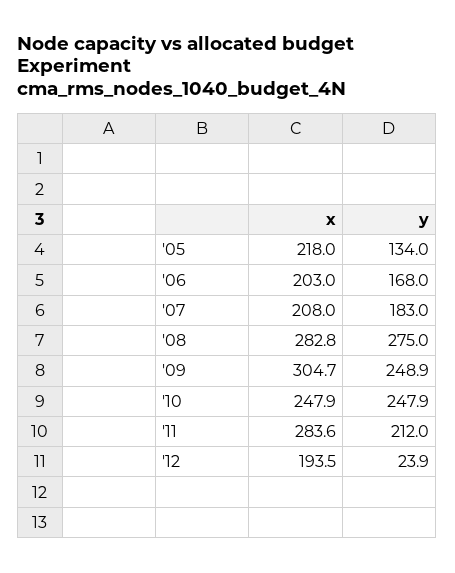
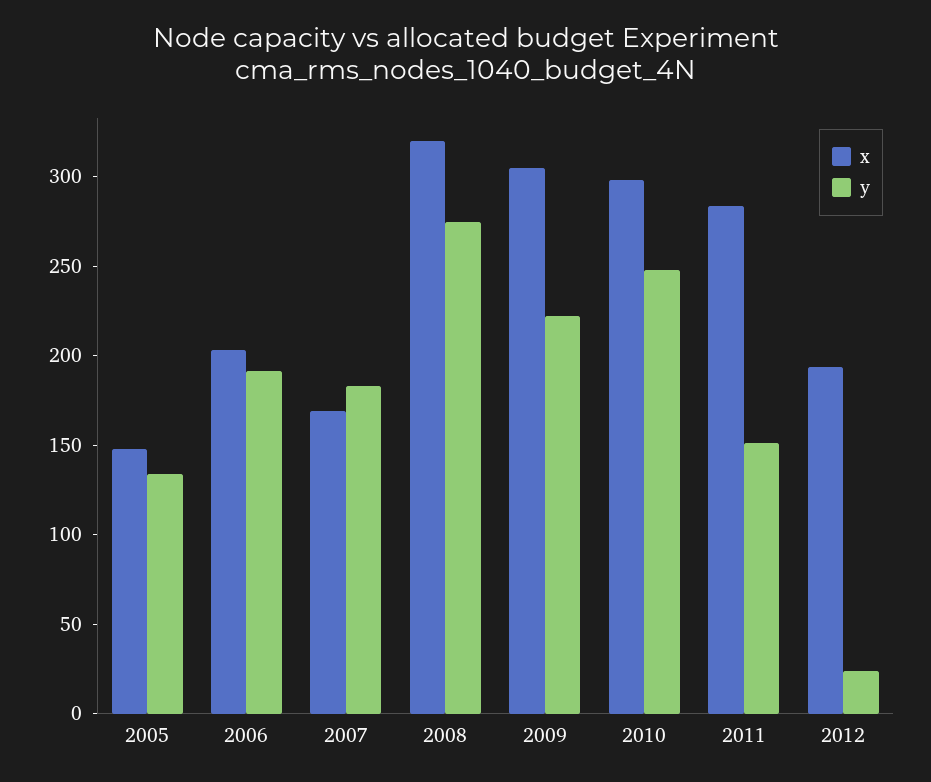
x, '05: 218 -> 150
y, '06: 168 -> 190
x, '07: 208 -> 170
x, '08: 282.8 -> 320
y, '09: 248.9 -> 220
x, '10: 247.9 -> 300
y, '11: 212 -> 150

